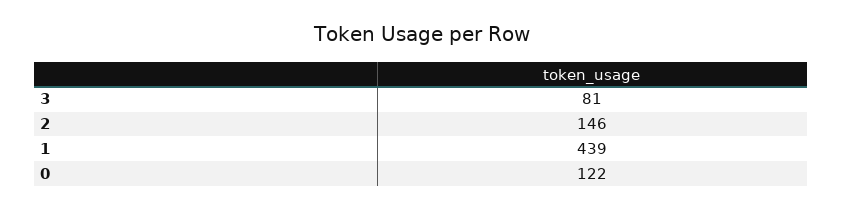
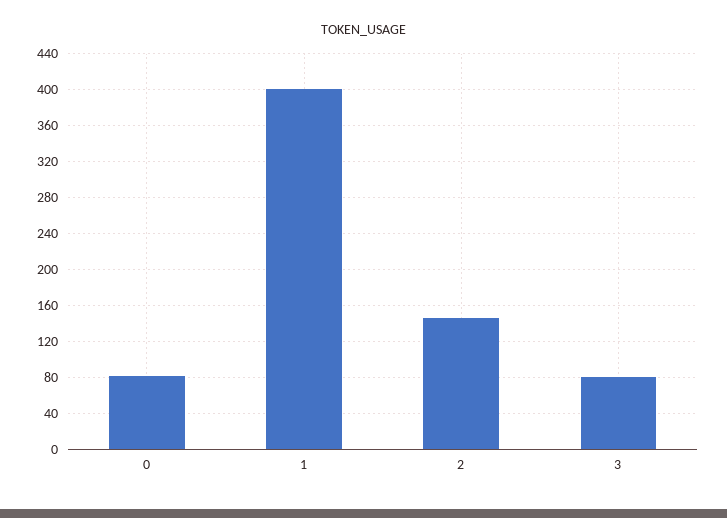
1: 439 -> 400
0: 122 -> 80

